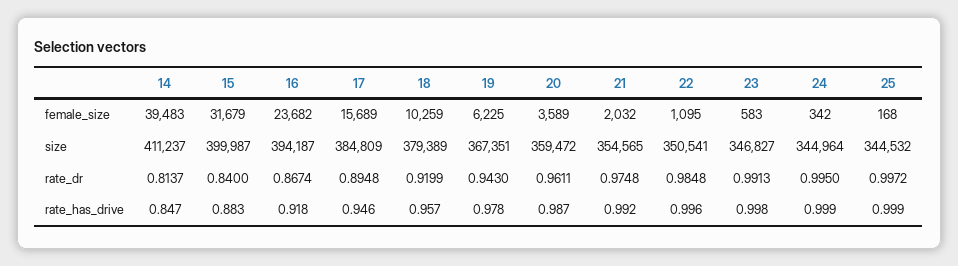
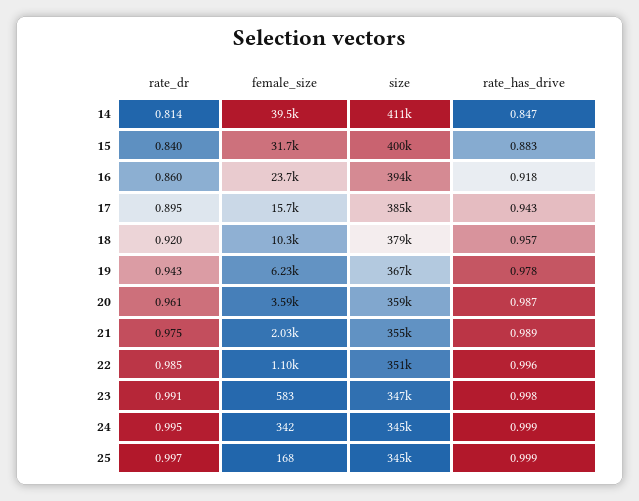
16, rate_dr: 0.8674 -> 0.86
17, rate_has_drive: 0.946 -> 0.943
21, rate_has_drive: 0.992 -> 0.989

